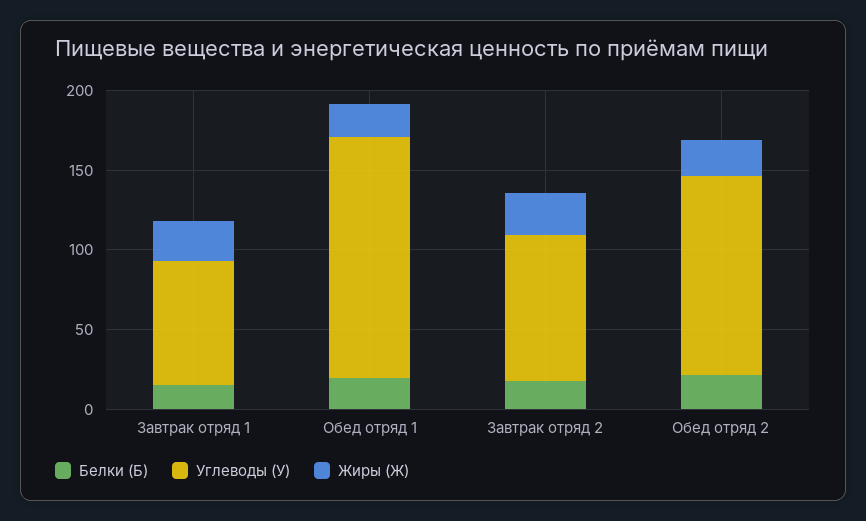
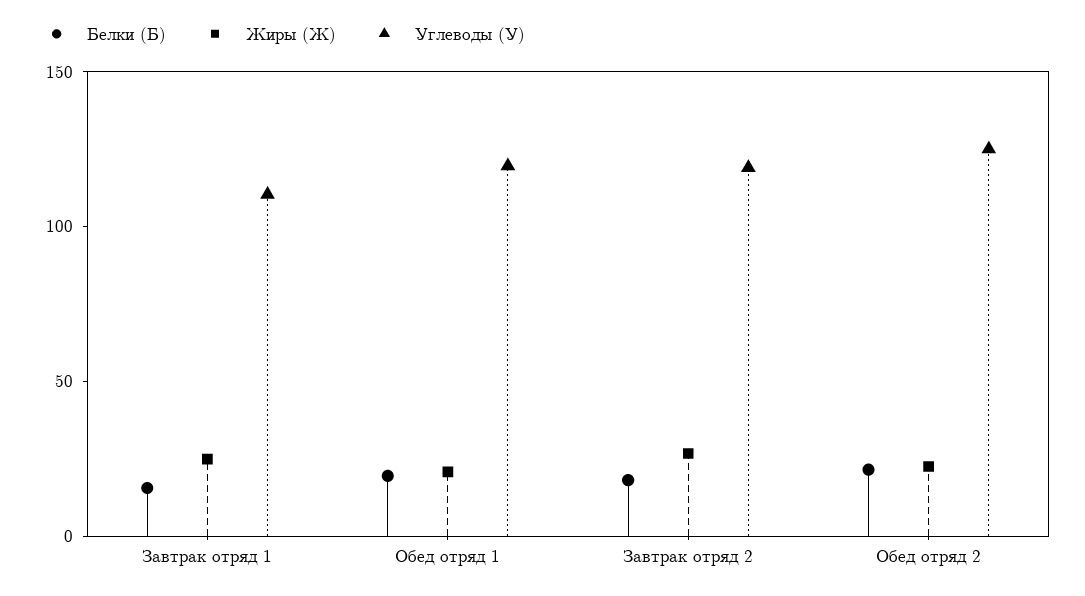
Углеводы (У), Завтрак отряд 1: 80 -> 110
Углеводы (У), Обед отряд 1: 150 -> 120
Углеводы (У), Завтрак отряд 2: 90 -> 120

